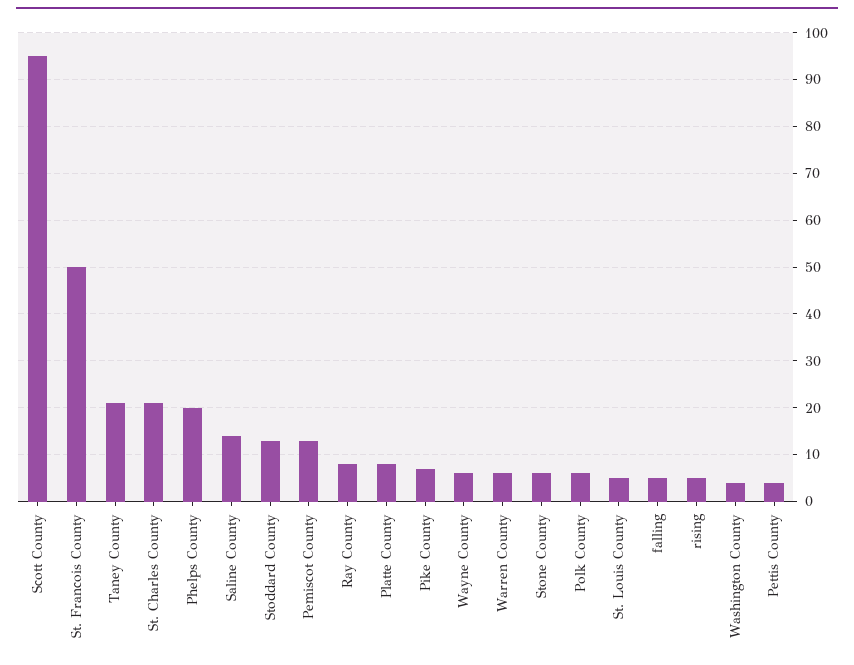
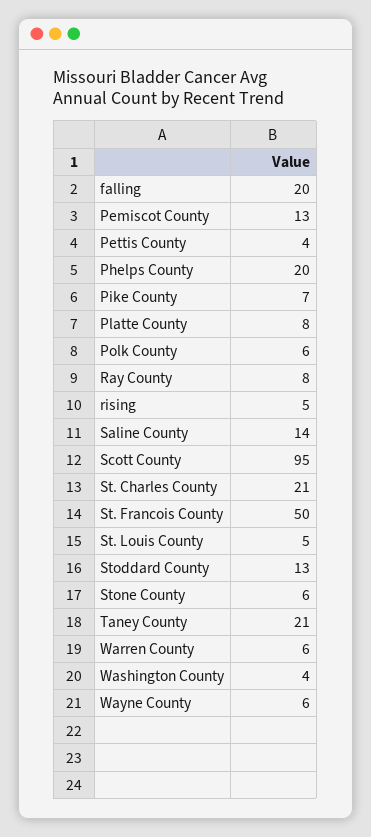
falling: 5 -> 20

